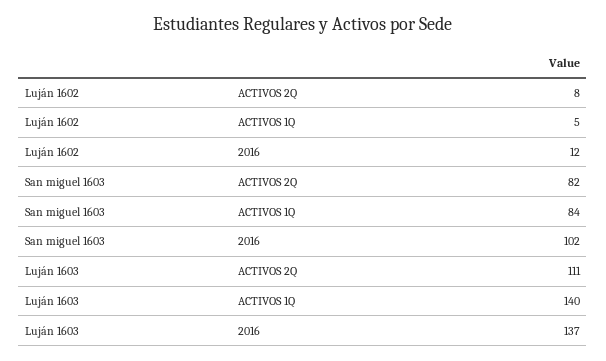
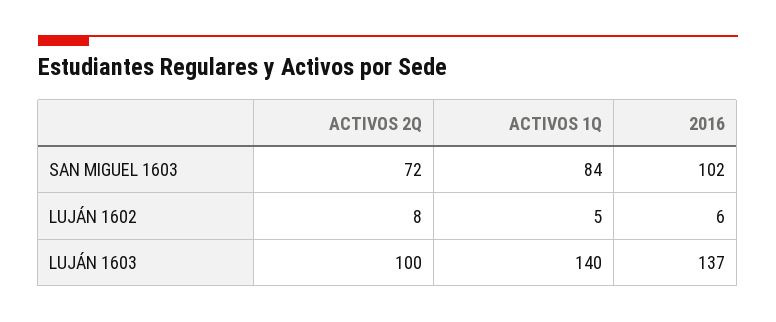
Luján 1602, 2016: 12 -> 6
San miguel 1603, ACTIVOS 2Q: 82 -> 72
Luján 1603, ACTIVOS 2Q: 111 -> 100

